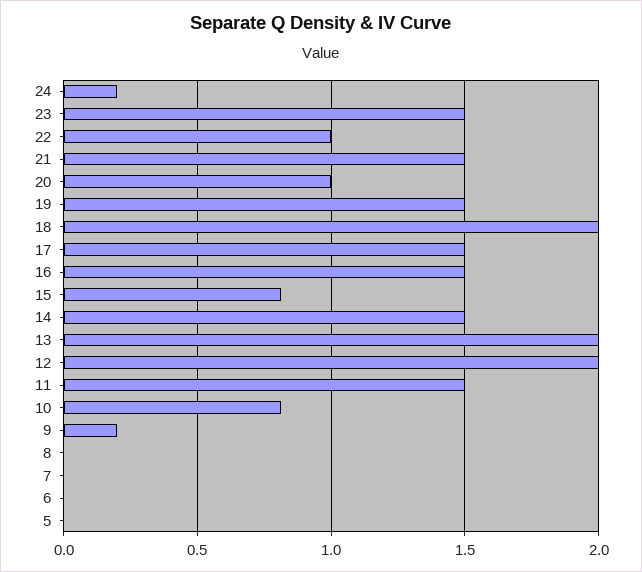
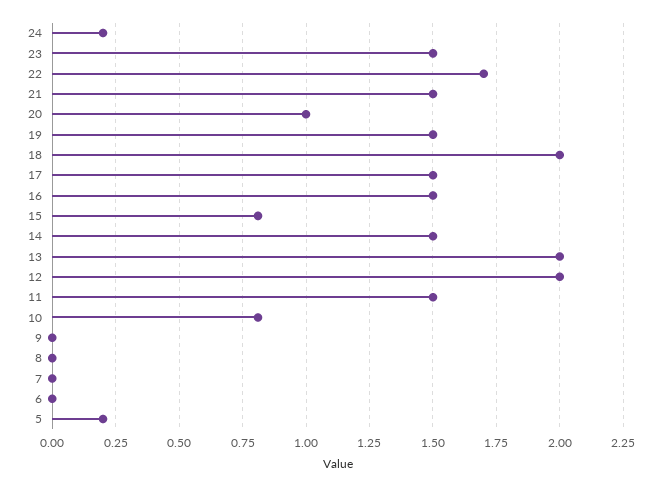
22: 1 -> 1.7
9: 0.2 -> 0
5: 0 -> 0.2

